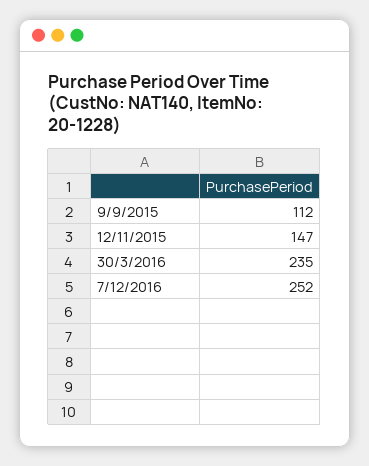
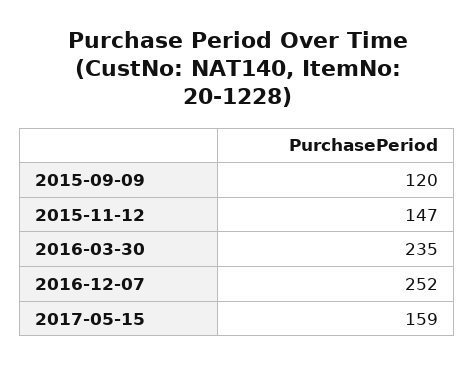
9/9/2015: 112 -> 120
2017-05-15: none -> 159

